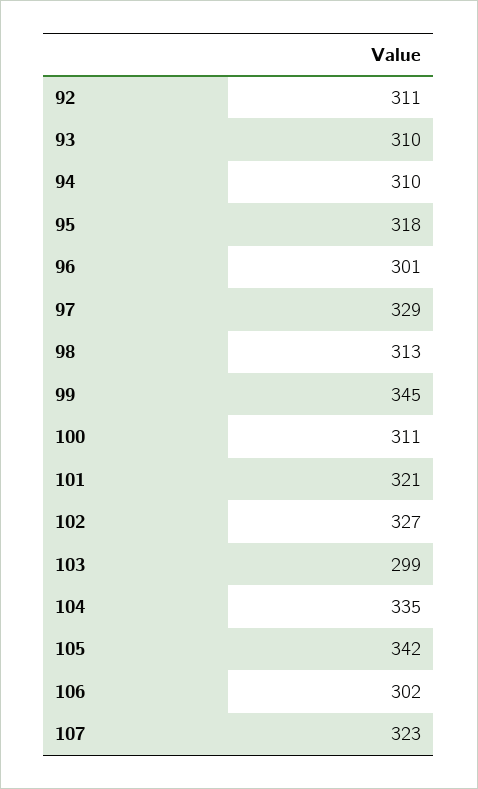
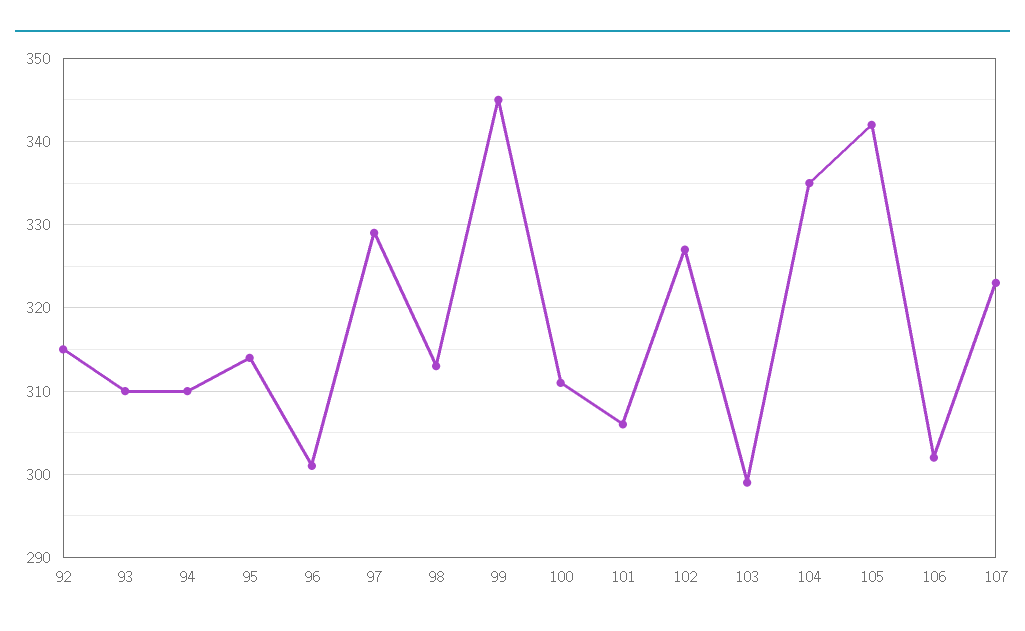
92: 311 -> 315
95: 318 -> 314
101: 321 -> 306

